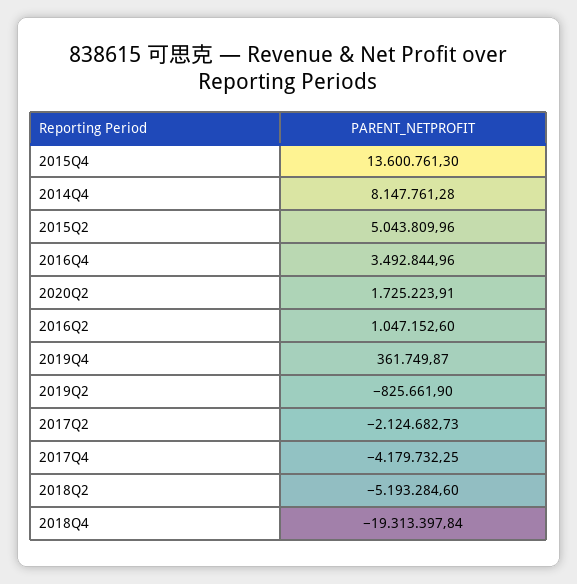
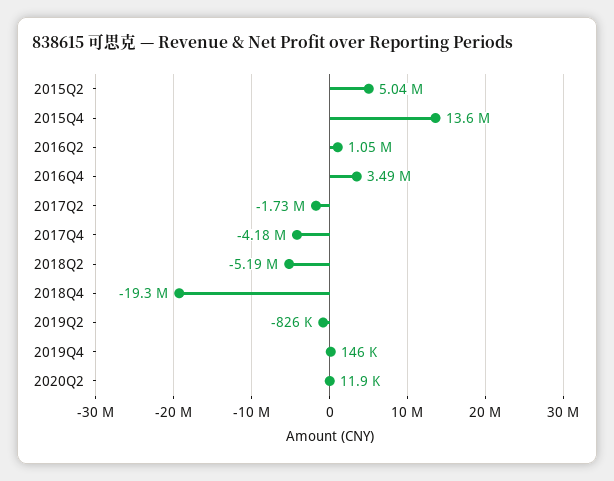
2014Q4: 8147761.28 -> none
2020Q2: 1725223.91 -> 11900
2019Q4: 361749.87 -> 146000
2017Q2: -2124682.73 -> -1730000

